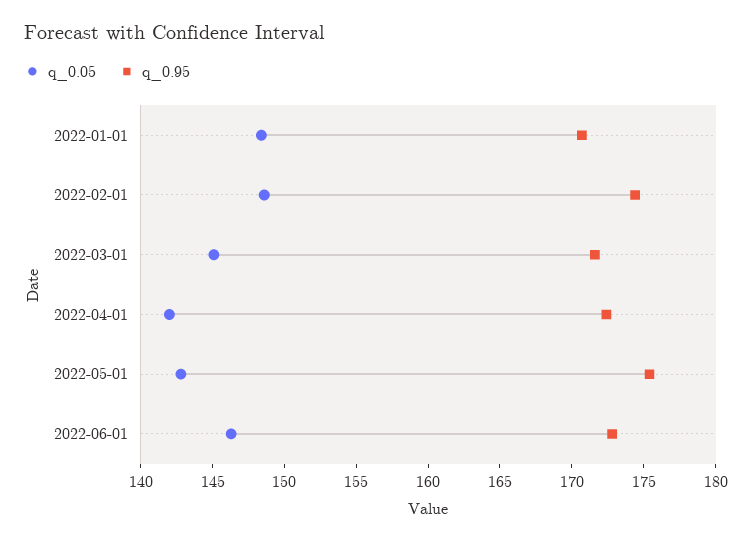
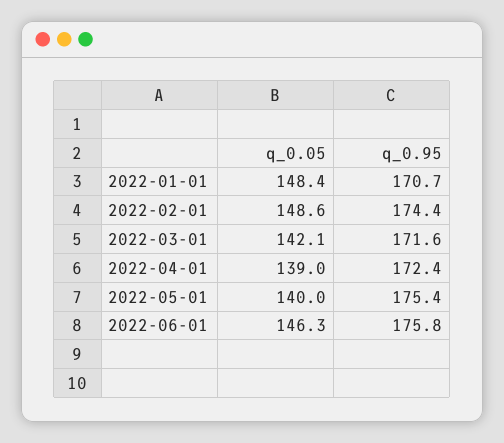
q_0.05, 2022-03-01: 145 -> 142.1
q_0.05, 2022-04-01: 142 -> 139
q_0.05, 2022-05-01: 143 -> 140
q_0.95, 2022-06-01: 173 -> 175.8

